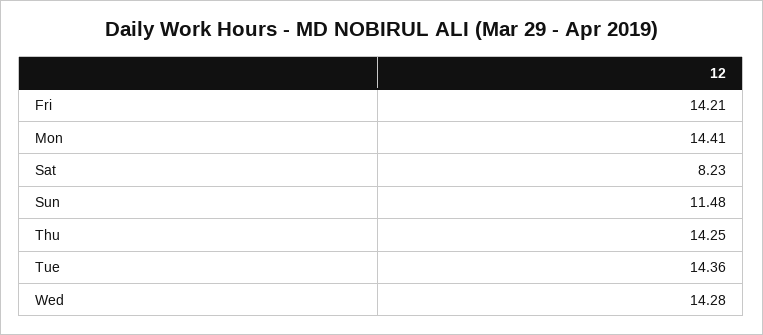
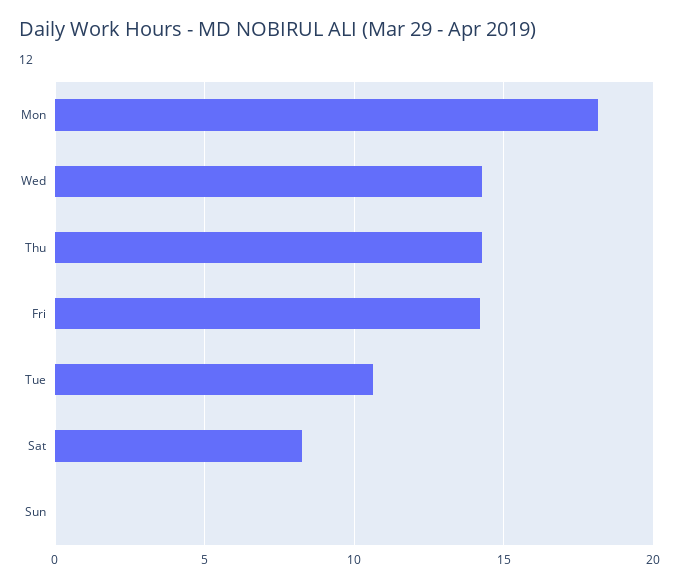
Mon: 14.41 -> 18
Sun: 11.48 -> 0
Tue: 14.36 -> 10.5

